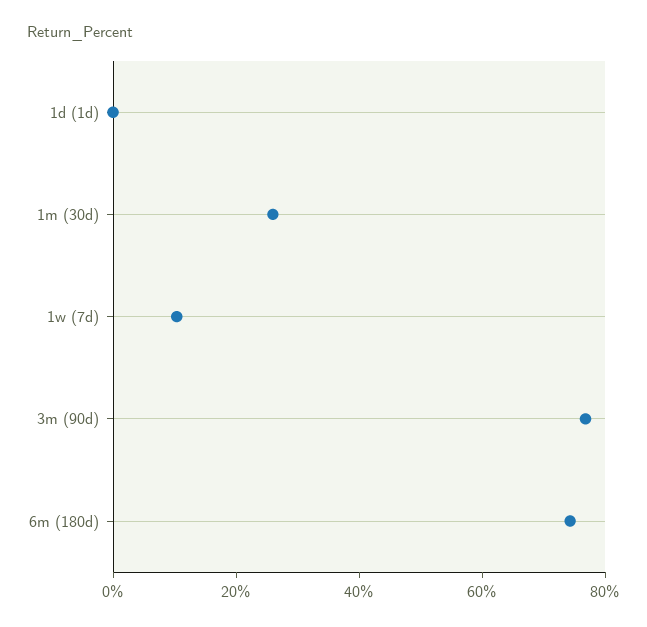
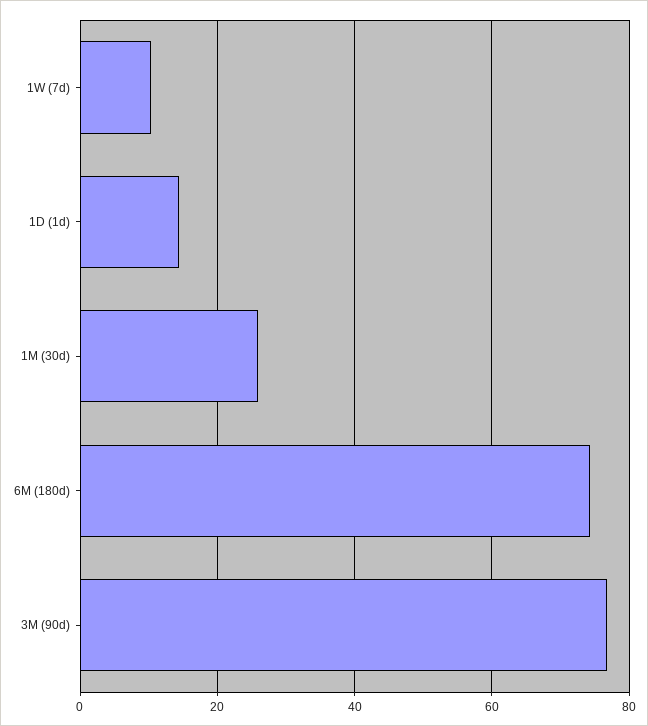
1d (1d): 0 -> 14

